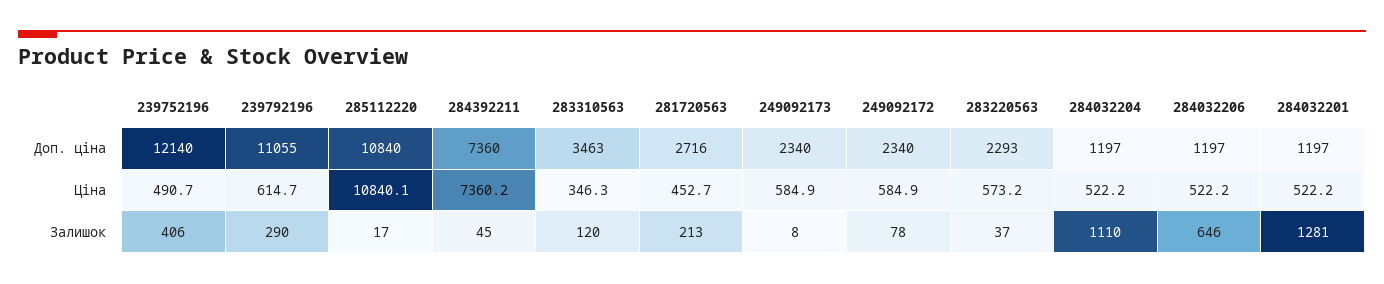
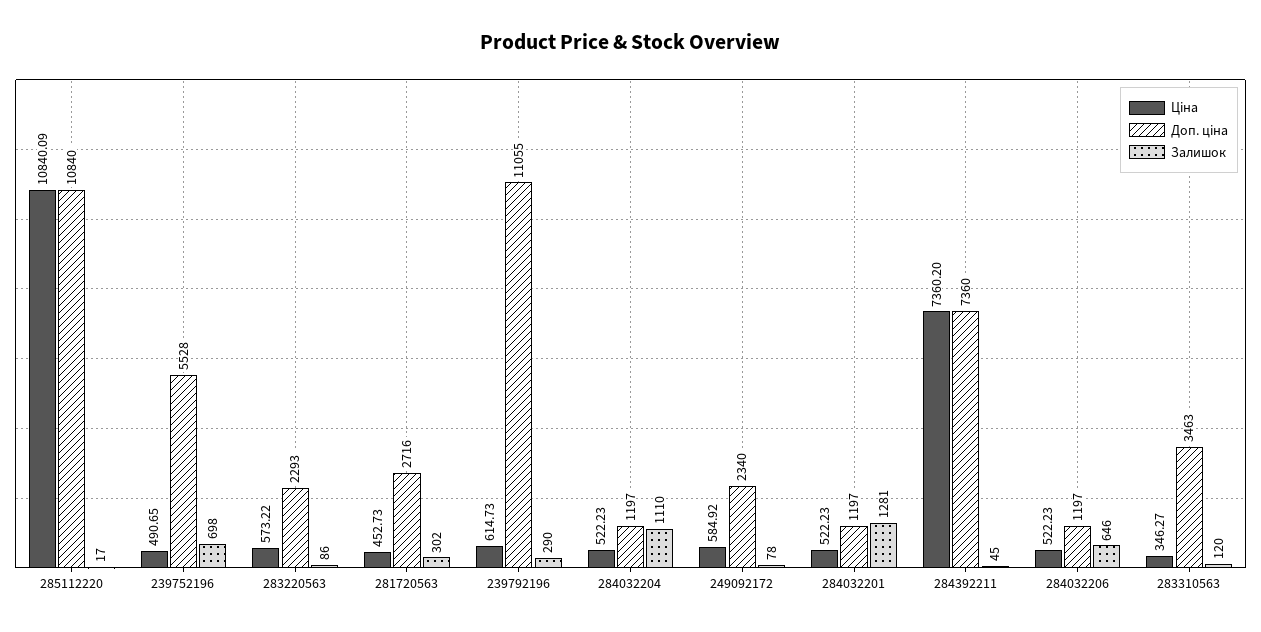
Доп. ціна, 239752196: 12140 -> 5528
Доп. ціна, 249092173: 2340 -> none
Ціна, 249092173: 584.9 -> none
Залишок, 239752196: 406 -> 698
Залишок, 281720563: 213 -> 302
Залишок, 249092173: 8 -> none
Залишок, 283220563: 37 -> 86

